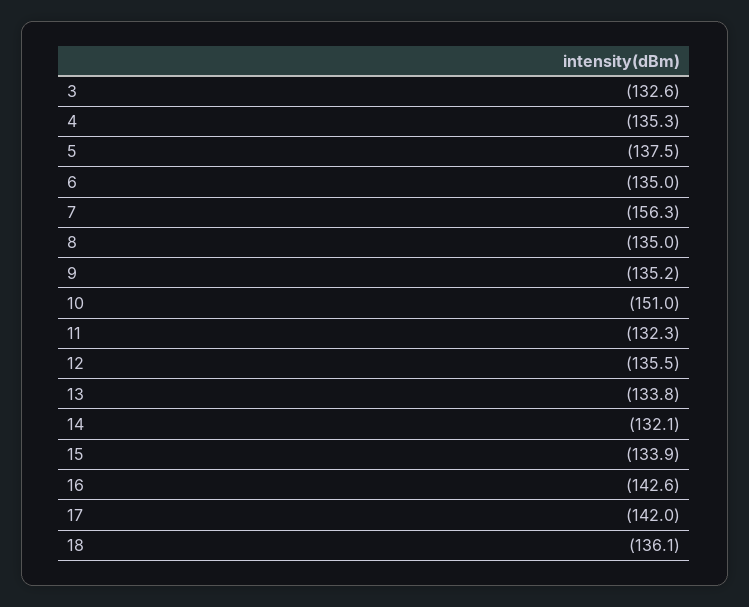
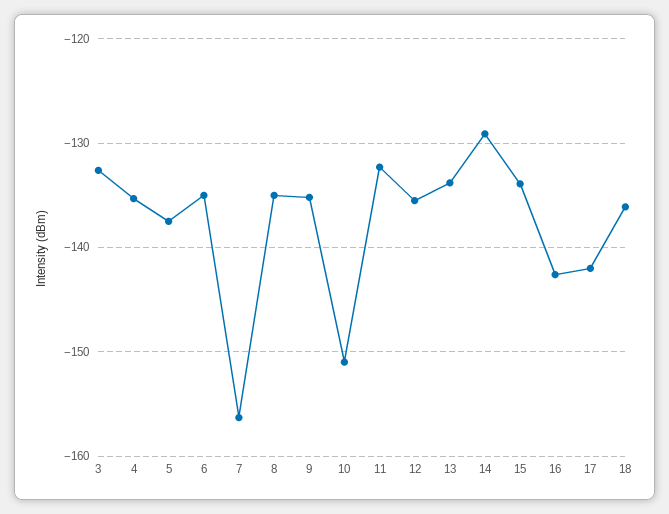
14: -132.1 -> -129

